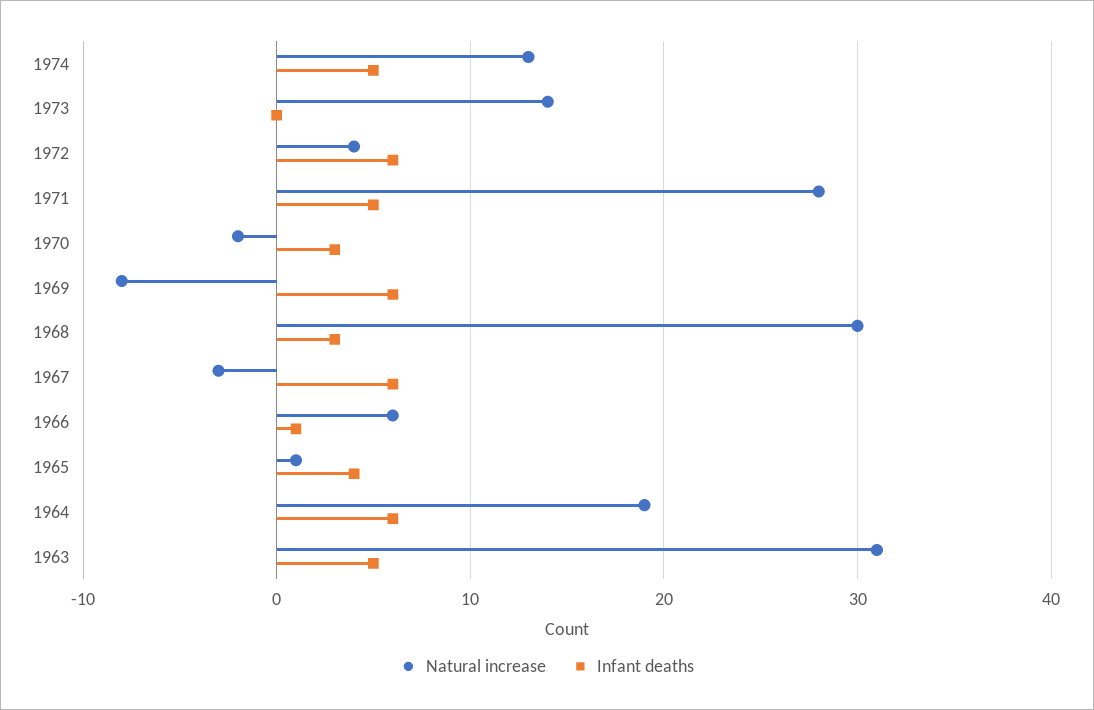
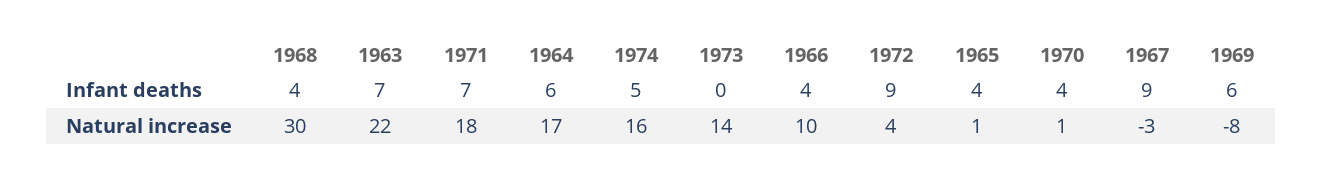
Natural increase, 1974: 13 -> 16
Infant deaths, 1972: 6 -> 9
Natural increase, 1971: 28 -> 18
Infant deaths, 1971: 5 -> 7
Natural increase, 1970: -2 -> 1
Infant deaths, 1970: 3 -> 4
Infant deaths, 1968: 3 -> 4
Infant deaths, 1967: 6 -> 9
Natural increase, 1966: 6 -> 10
Infant deaths, 1966: 1 -> 4
Natural increase, 1964: 19 -> 17
Natural increase, 1963: 31 -> 22
Infant deaths, 1963: 5 -> 7

